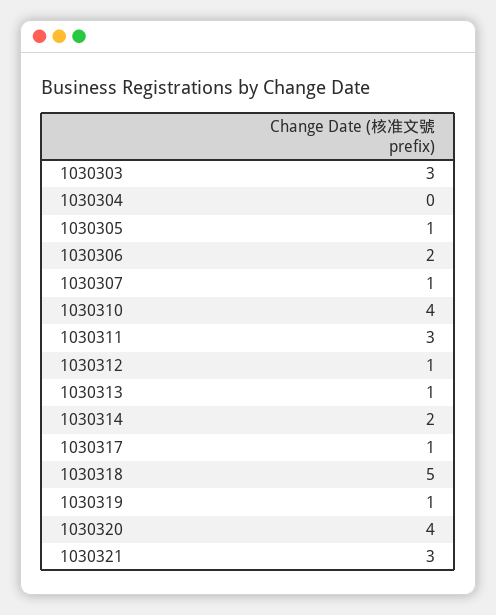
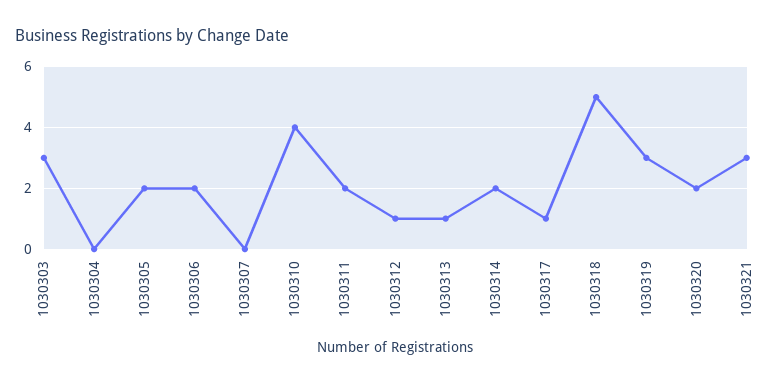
1030305: 1 -> 2
1030307: 1 -> 0
1030311: 3 -> 2
1030319: 1 -> 3
1030320: 4 -> 2

